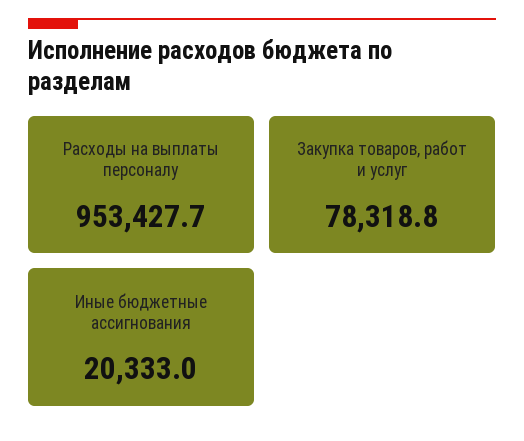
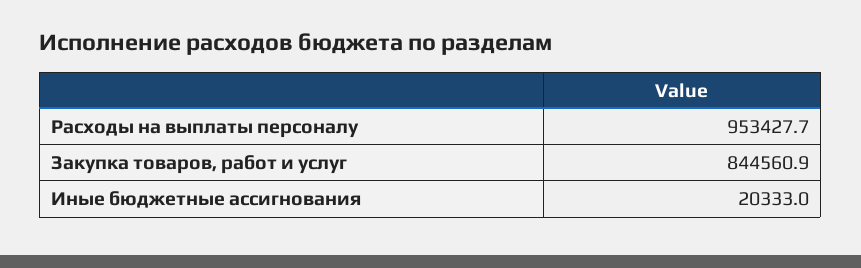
Закупка товаров, работ и услуг: 78318.8 -> 844560.9

